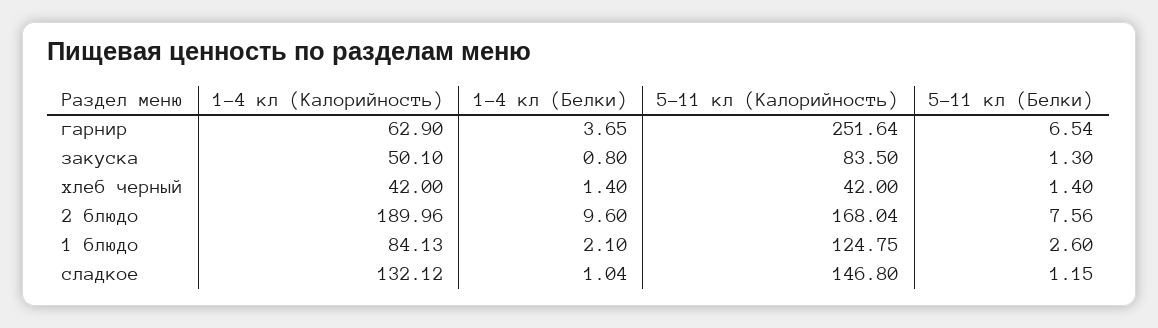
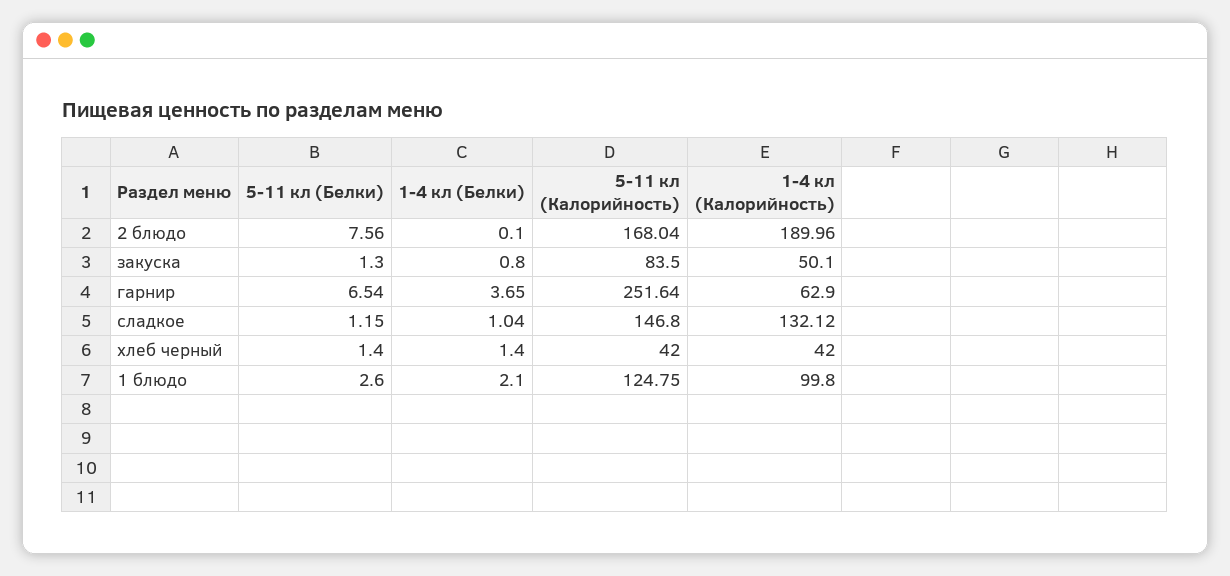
1-4 кл (Белки), 2 блюдо: 9.6 -> 0.1
1-4 кл (Калорийность), 1 блюдо: 84.13 -> 99.8

